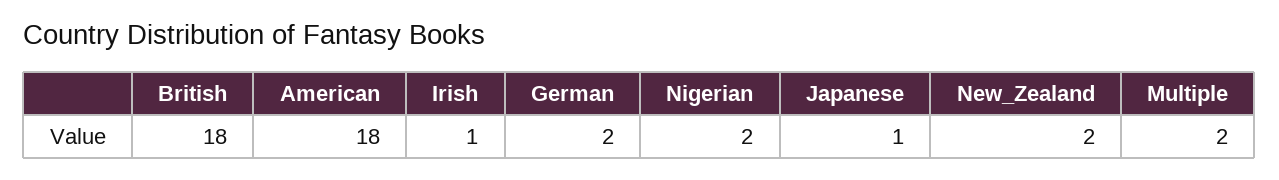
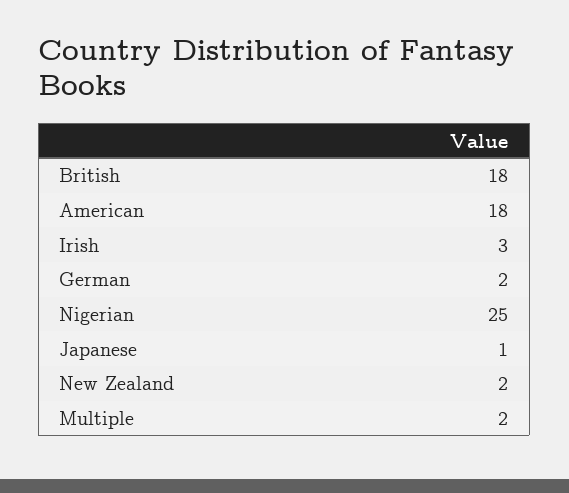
Irish: 1 -> 3
Nigerian: 2 -> 25

